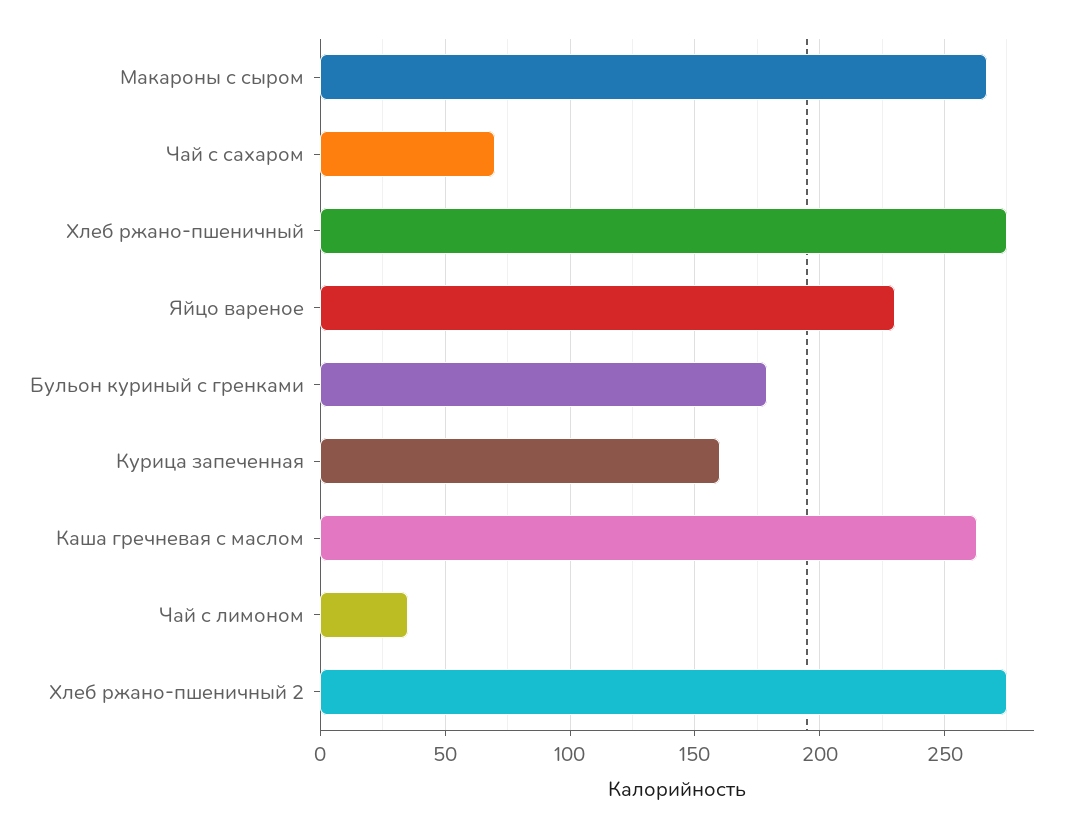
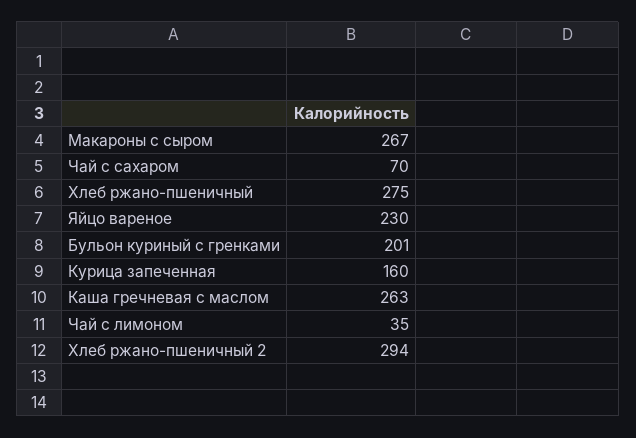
Бульон куриный с гренками: 180 -> 201
Хлеб ржано-пшеничный 2: 275 -> 294

